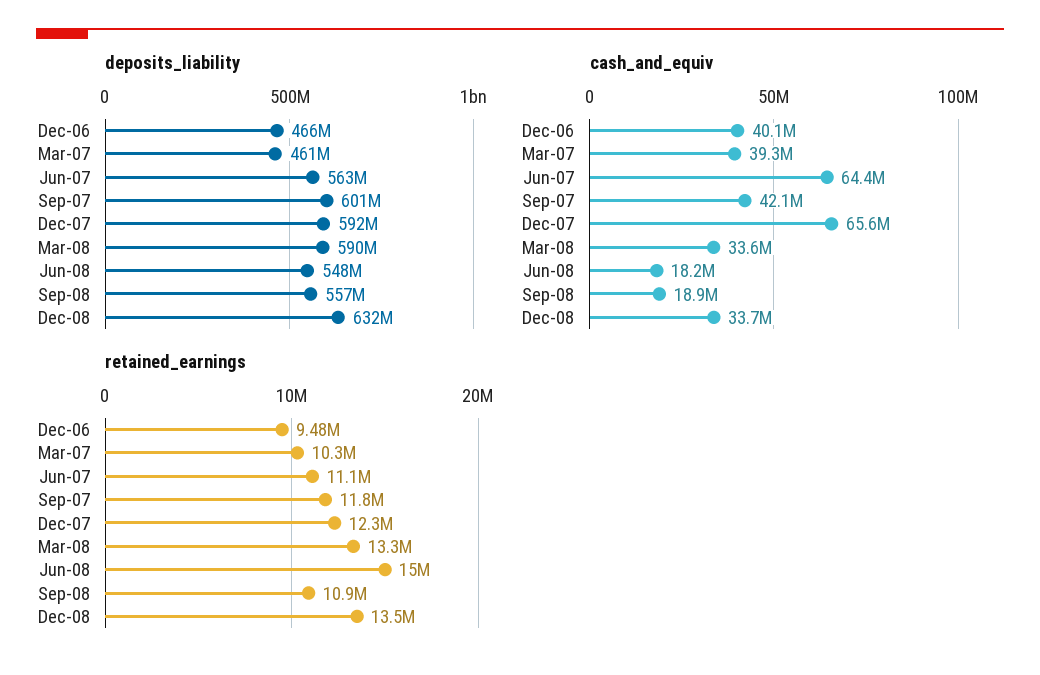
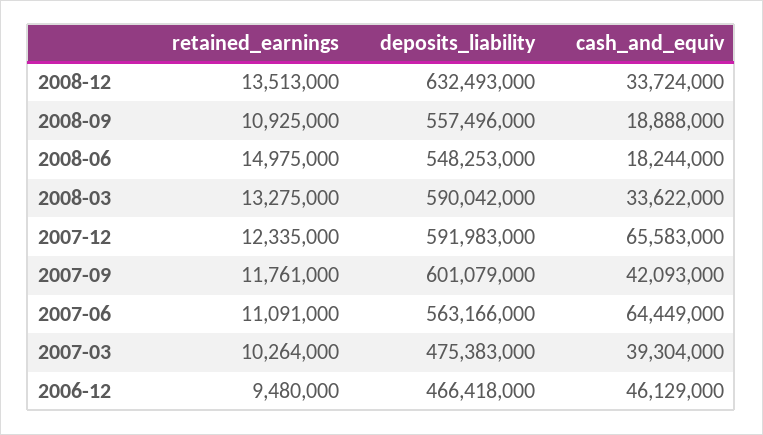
deposits_liability, Mar-07: 461000000 -> 475383000
cash_and_equiv, Dec-06: 40100000 -> 46129000

